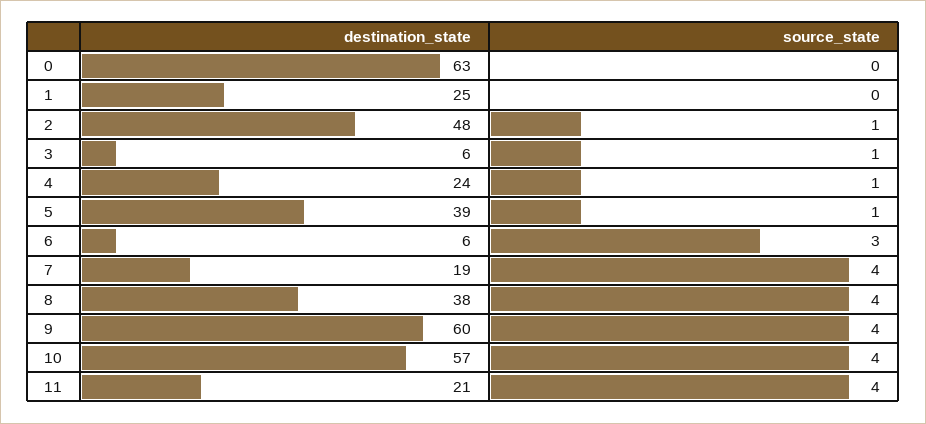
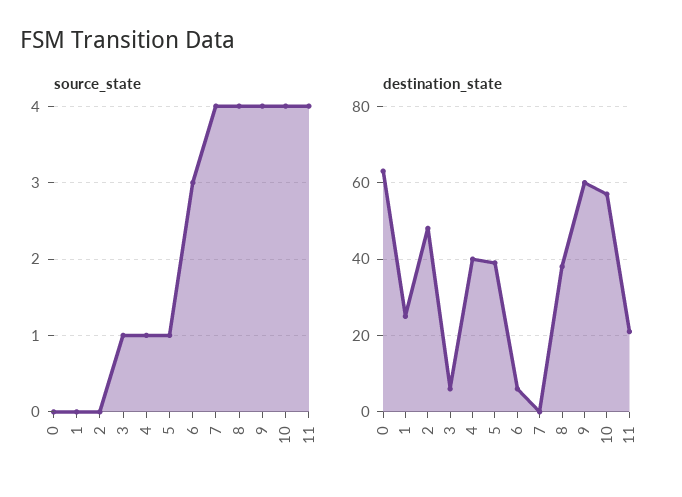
source_state, 2: 1 -> 0
destination_state, 4: 24 -> 40
destination_state, 7: 19 -> 0

